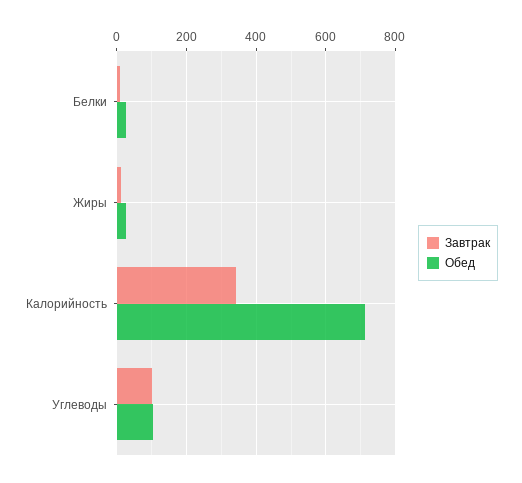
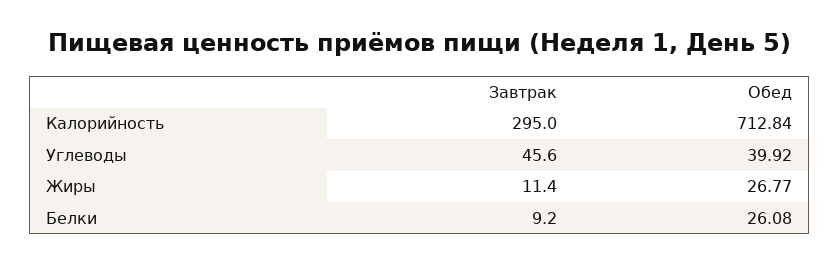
Завтрак, Калорийность: 340 -> 295
Завтрак, Углеводы: 100 -> 45.6
Обед, Углеводы: 100 -> 39.92

